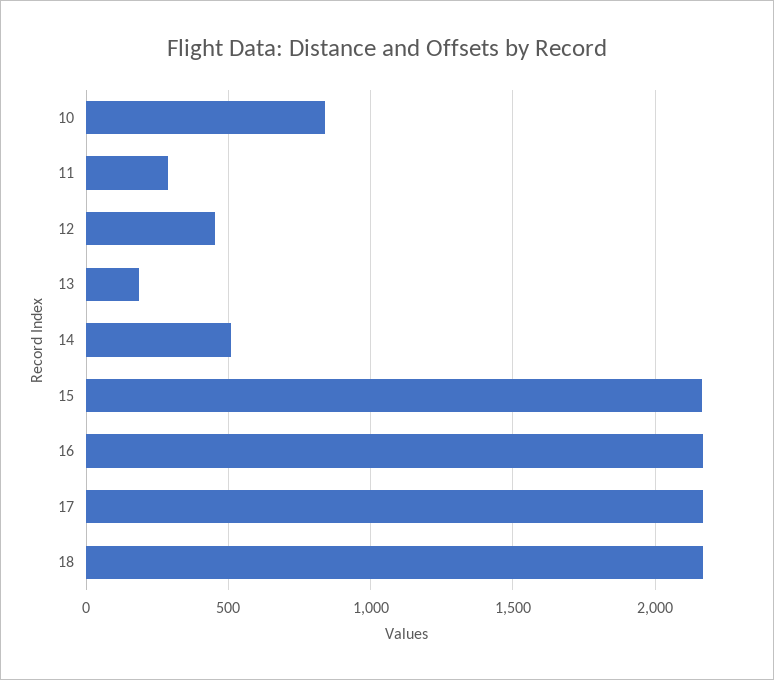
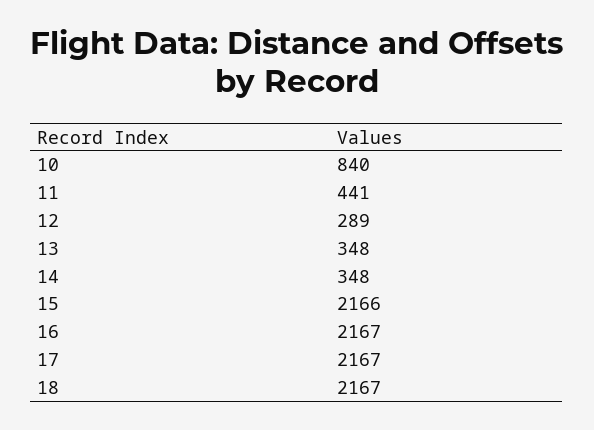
11: 300 -> 441
12: 450 -> 289
13: 200 -> 348
14: 500 -> 348

